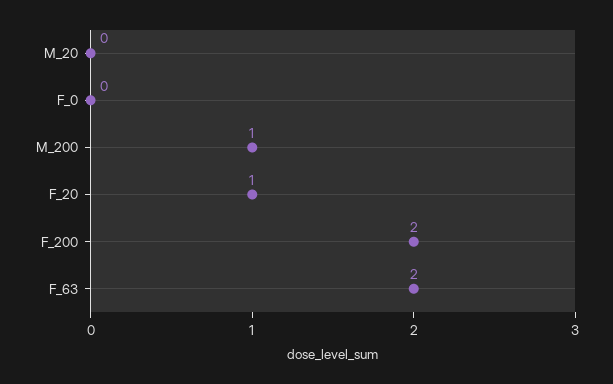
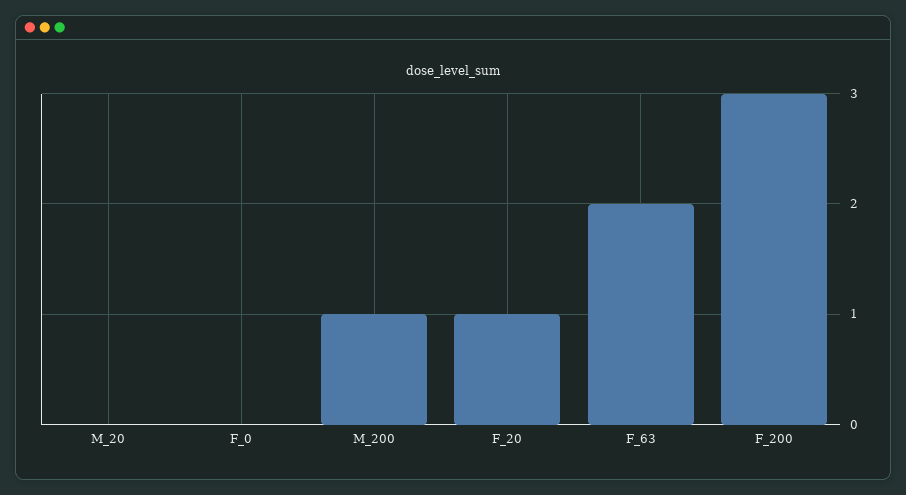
F_200: 2 -> 3

